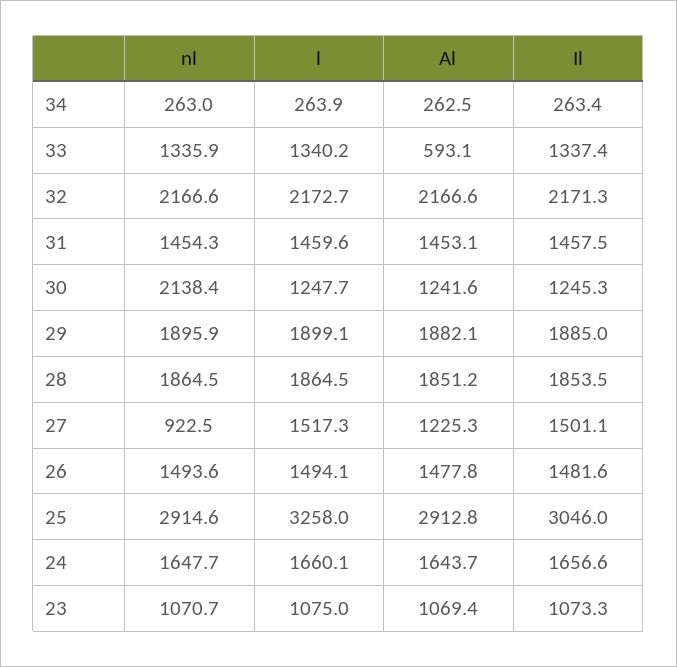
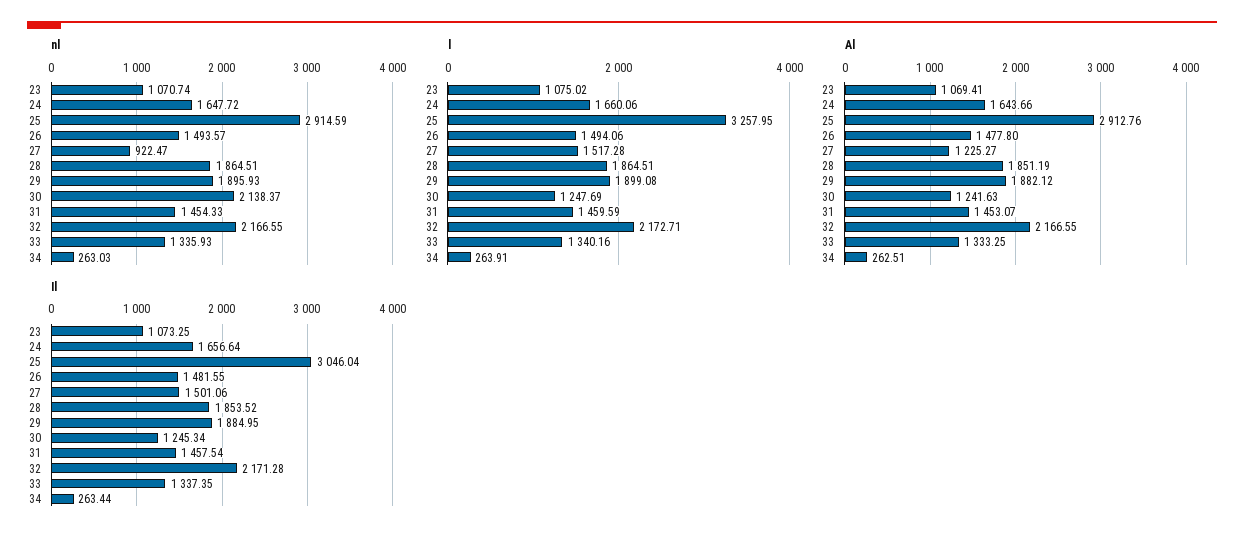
Al, 33: 593.1 -> 1333.25

